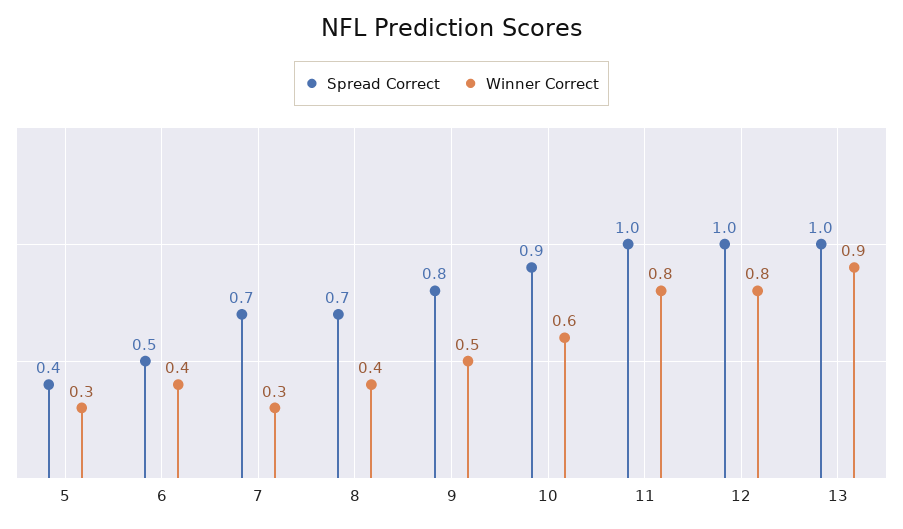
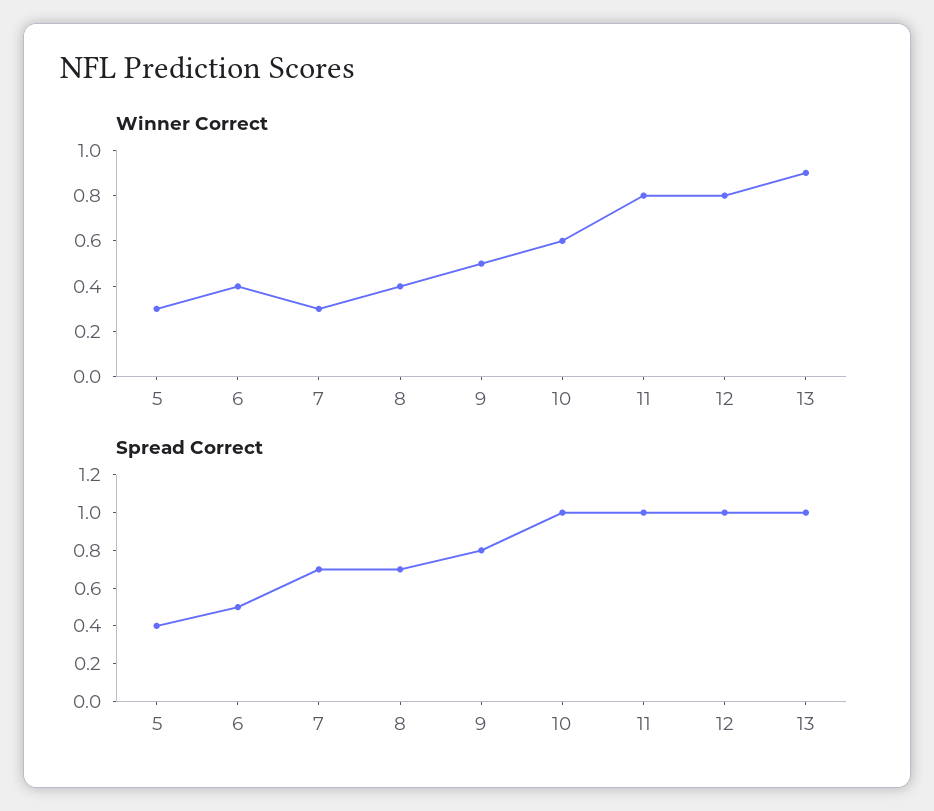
Spread Correct, 10: 0.9 -> 1

